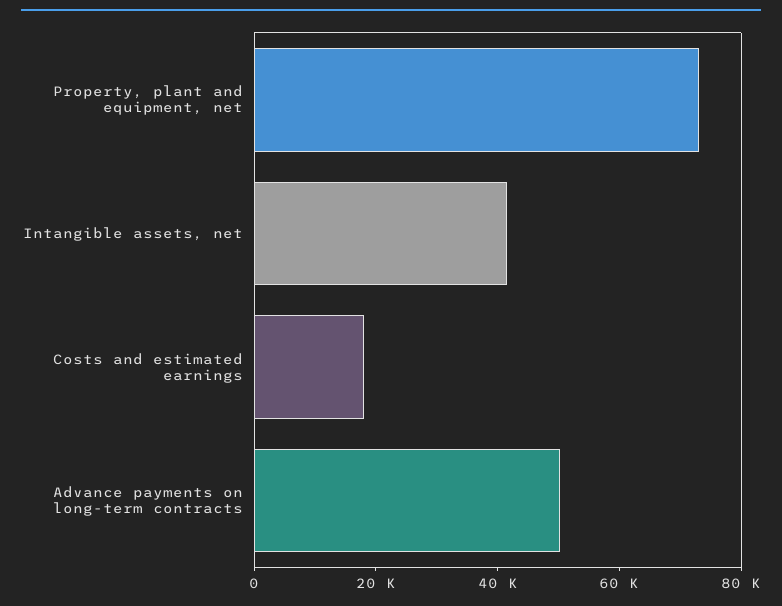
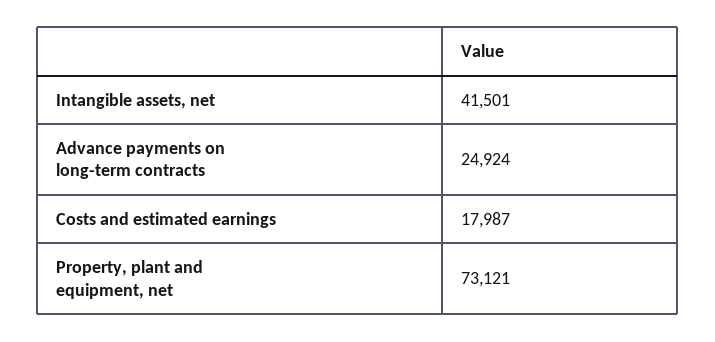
Advance payments on long-term contracts: 50000 -> 24924

